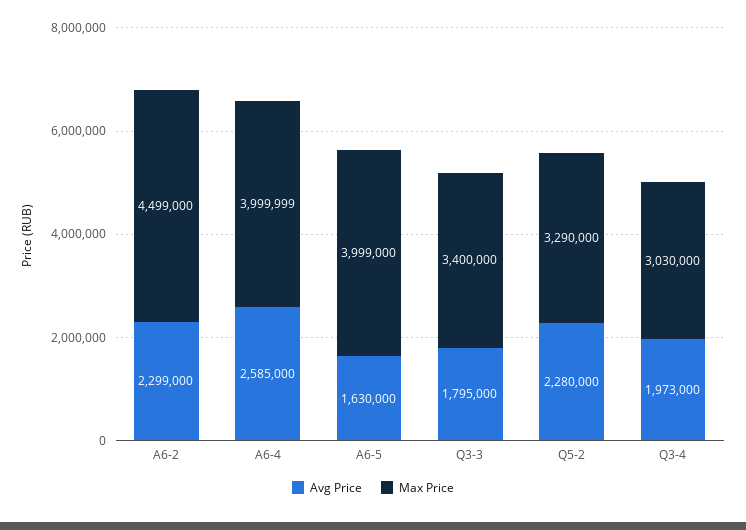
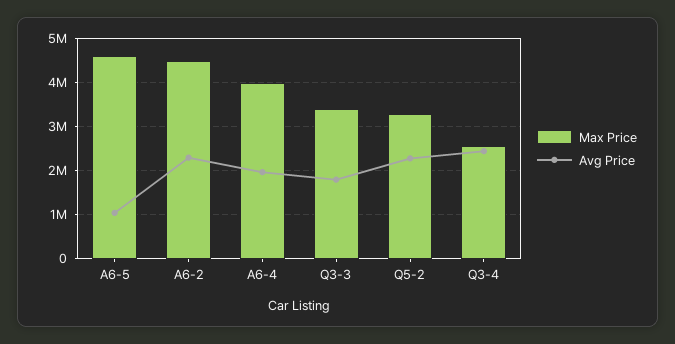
Avg Price, A6-4: 2585000 -> 2000000
Avg Price, A6-5: 1630000 -> 1000000
Max Price, A6-5: 3999000 -> 4600000
Avg Price, Q3-4: 1973000 -> 2400000
Max Price, Q3-4: 3030000 -> 2600000

